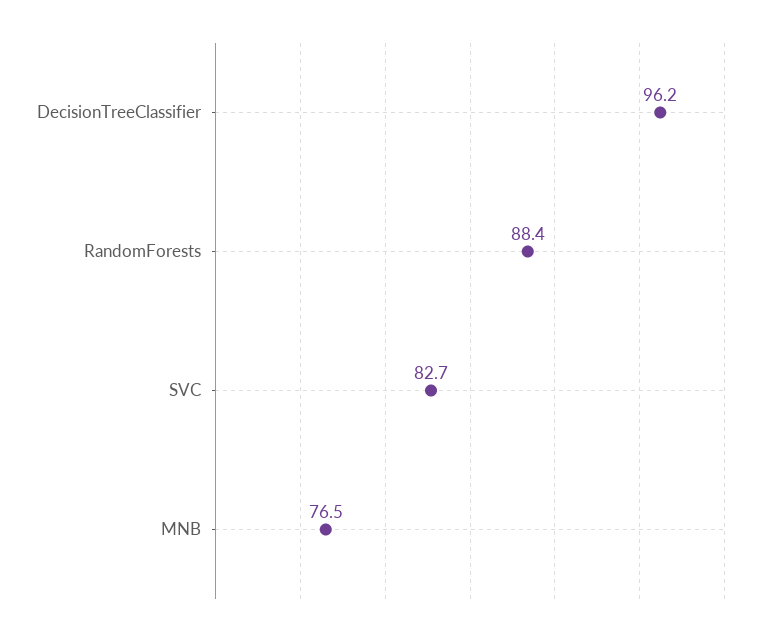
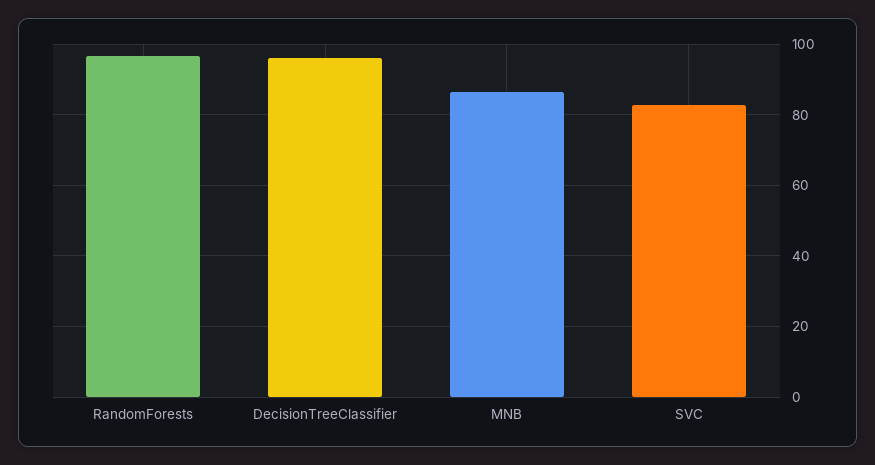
RandomForests: 88.4 -> 96
MNB: 76.5 -> 86

